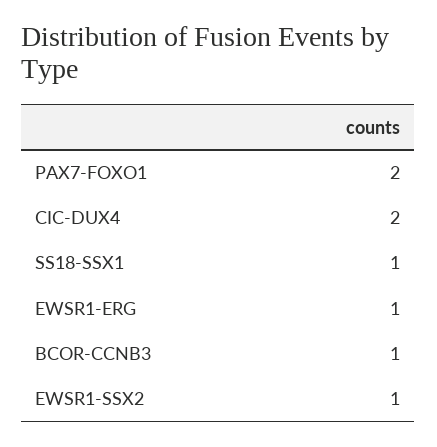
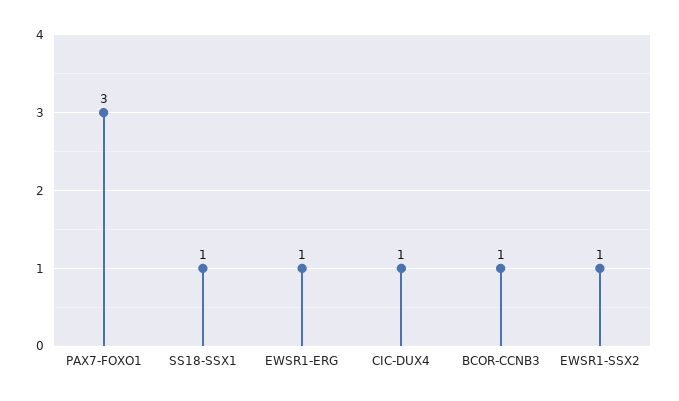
PAX7-FOXO1: 2 -> 3
CIC-DUX4: 2 -> 1

